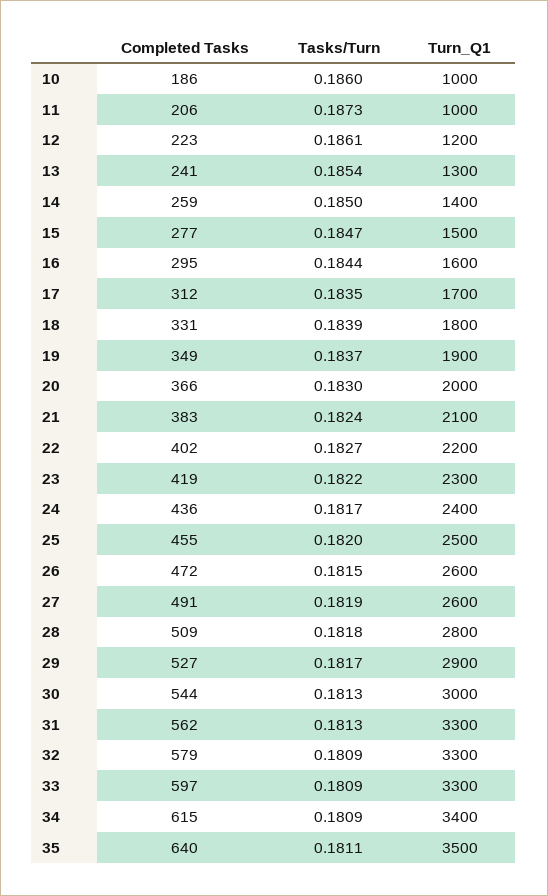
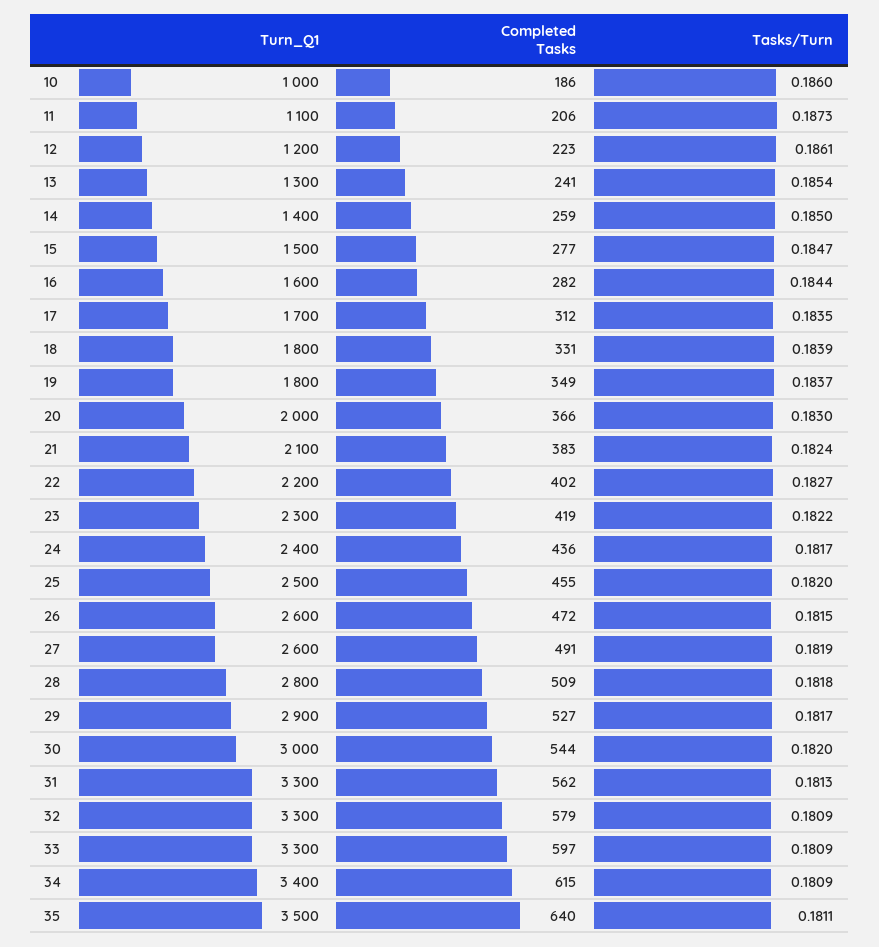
Turn_Q1, 11: 1000 -> 1100
Completed Tasks, 16: 295 -> 282
Turn_Q1, 19: 1900 -> 1800
Tasks/Turn, 30: 0.1813 -> 0.182

